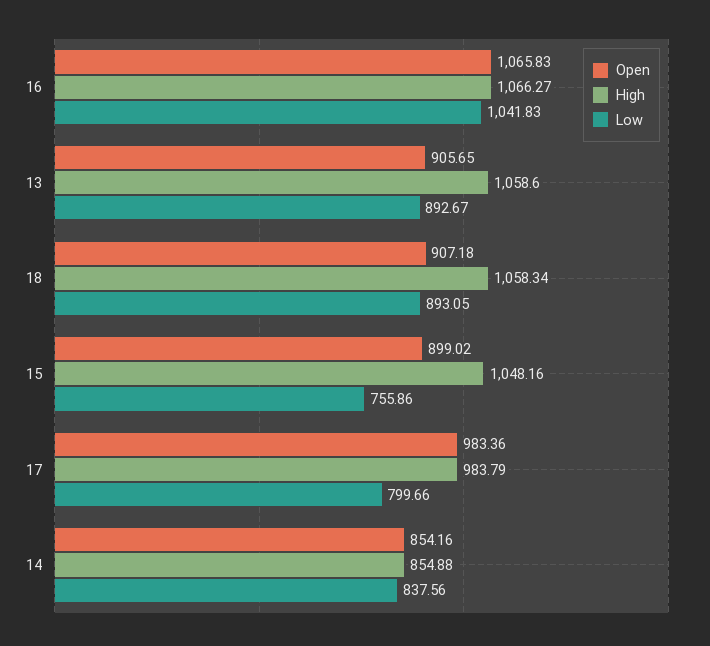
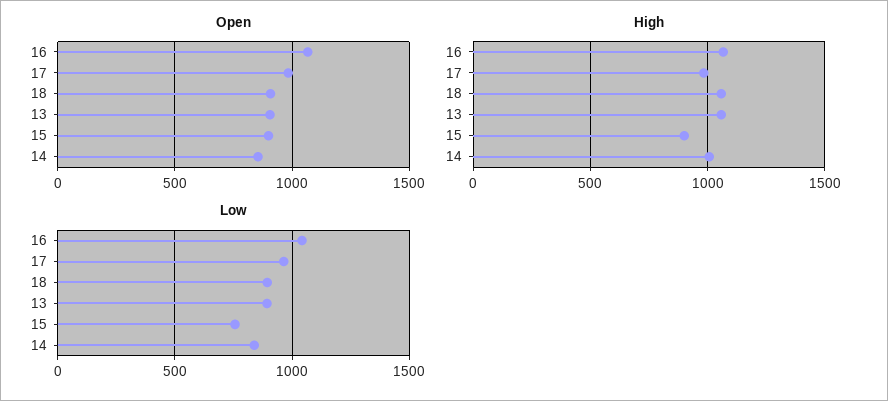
High, 15: 1048.16 -> 900
Low, 17: 799.66 -> 950
High, 14: 854.88 -> 1000

